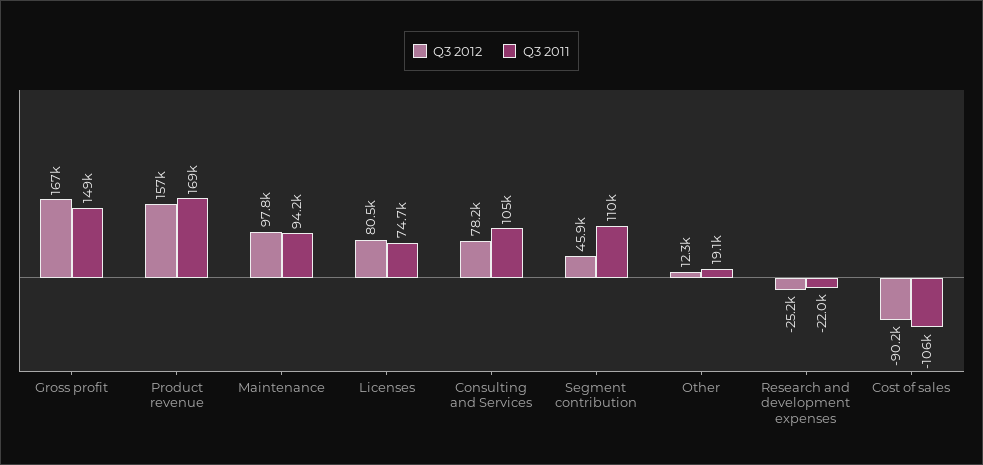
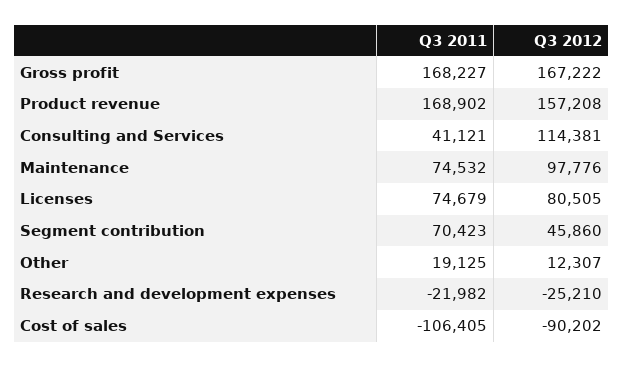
Q3 2011, Gross profit: 149000 -> 168227
Q3 2011, Maintenance: 94200 -> 74532
Q3 2012, Consulting and Services: 78200 -> 114381
Q3 2011, Consulting and Services: 105000 -> 41121
Q3 2011, Segment contribution: 110000 -> 70423

